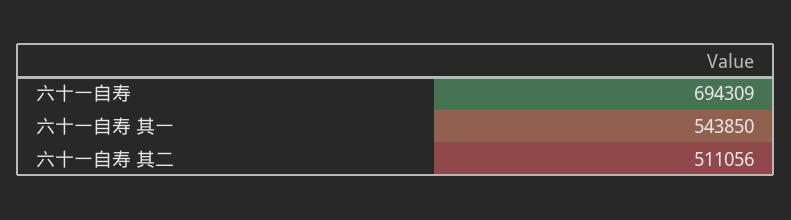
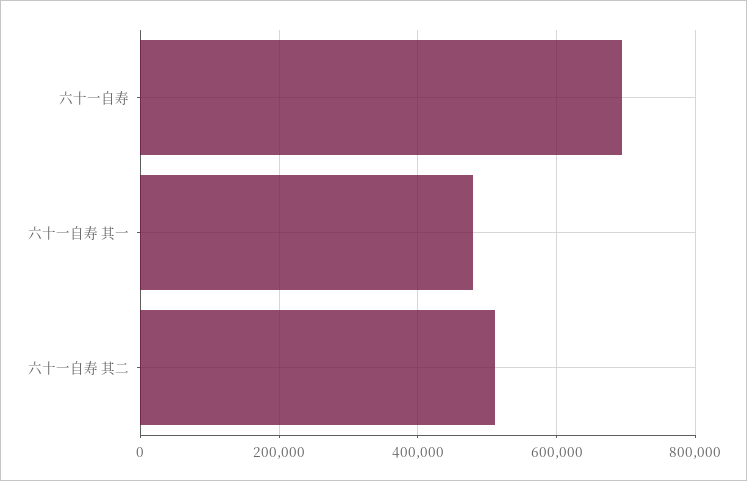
六十一自寿 其一: 543850 -> 480000

